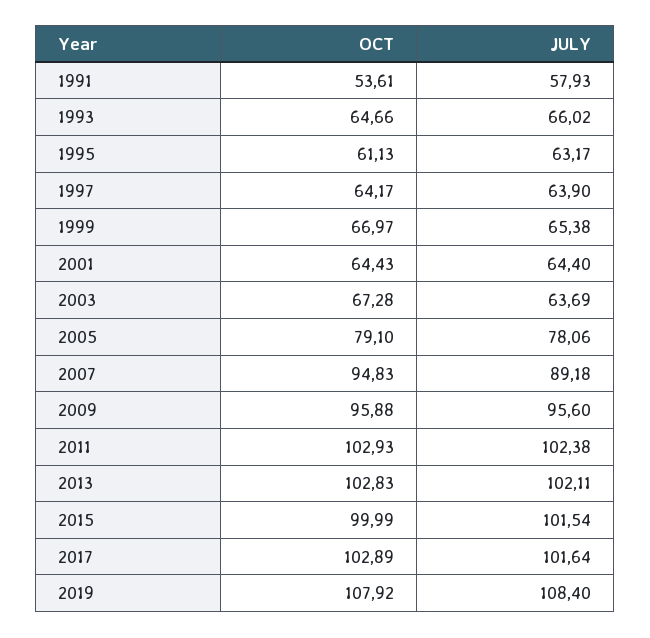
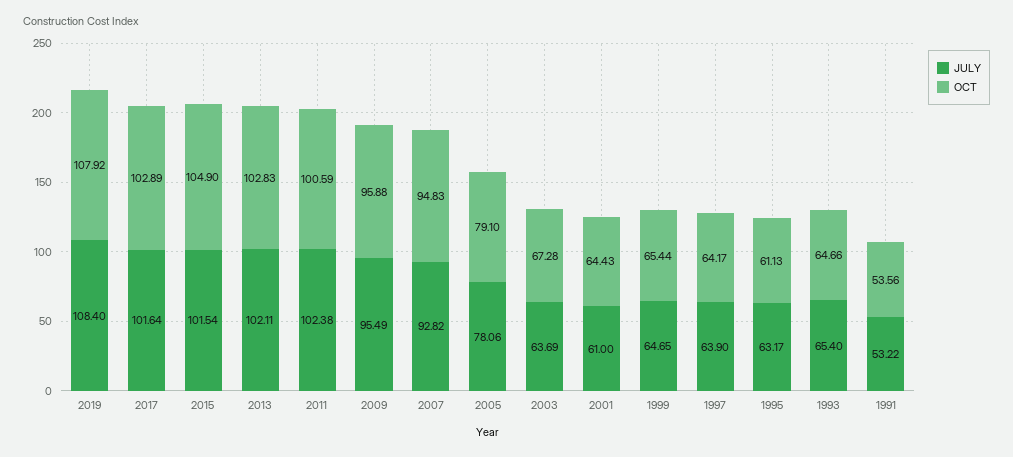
OCT, 1991: 53.61 -> 53.56
JULY, 1991: 57.93 -> 53.22
JULY, 1993: 66.02 -> 65.4
OCT, 1999: 66.97 -> 65.44
JULY, 1999: 65.38 -> 64.65
JULY, 2001: 64.4 -> 61
JULY, 2007: 89.18 -> 92.82
JULY, 2009: 95.6 -> 95.49
OCT, 2011: 102.93 -> 100.59
OCT, 2015: 99.99 -> 104.9

